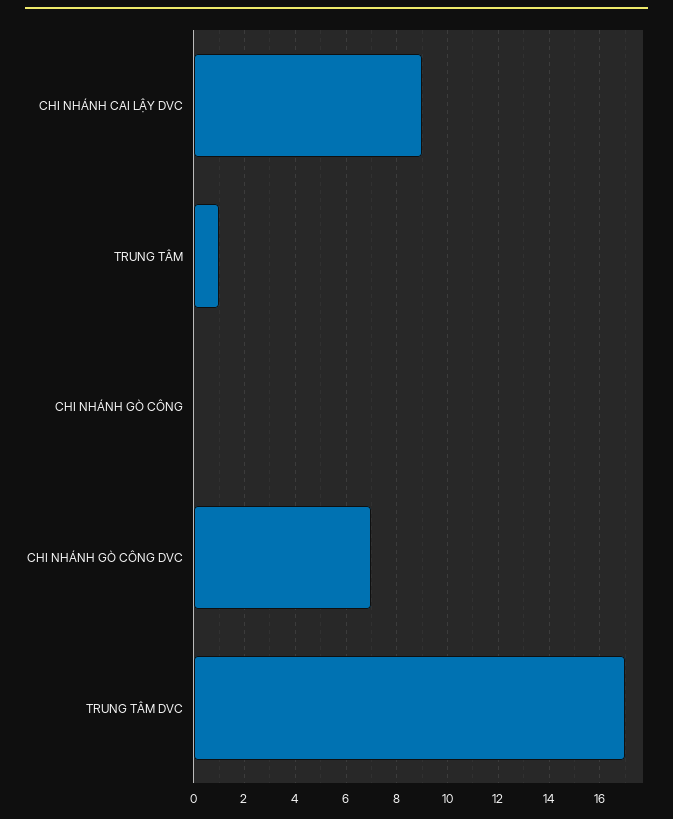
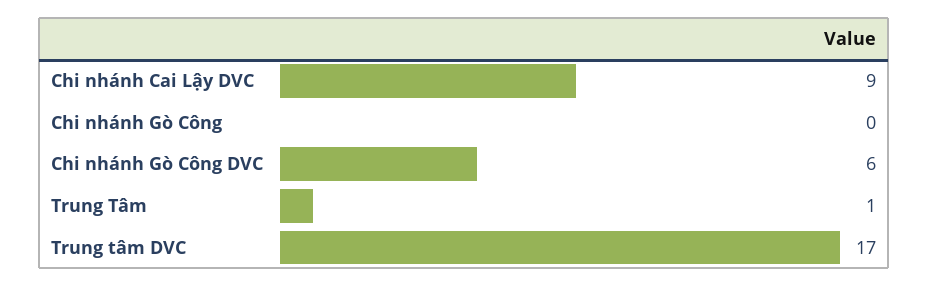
CHI NHÁNH GÒ CÔNG DVC: 7 -> 6

